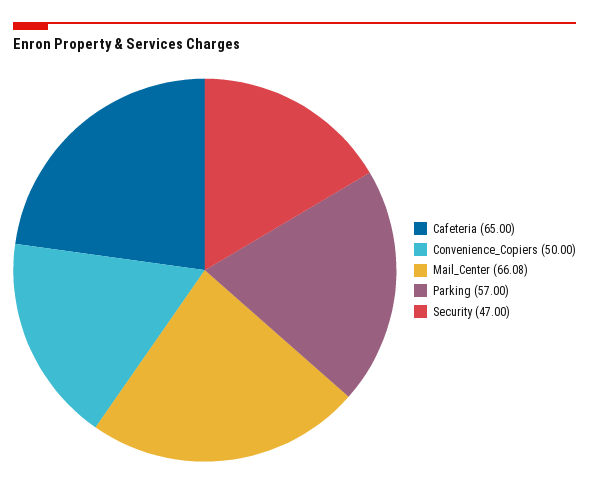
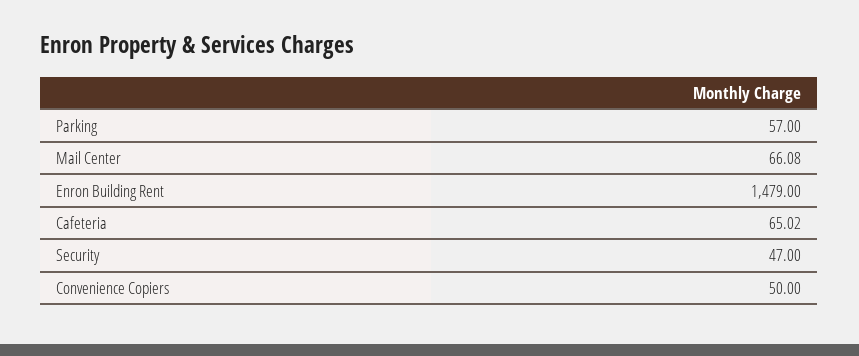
Cafeteria: 65 -> 65.02
Enron Building Rent: none -> 1479

